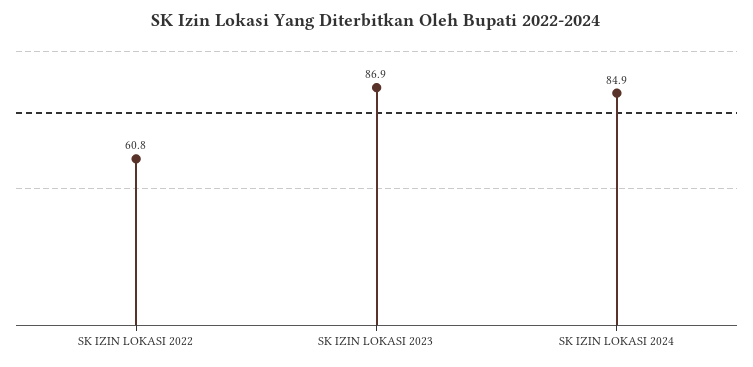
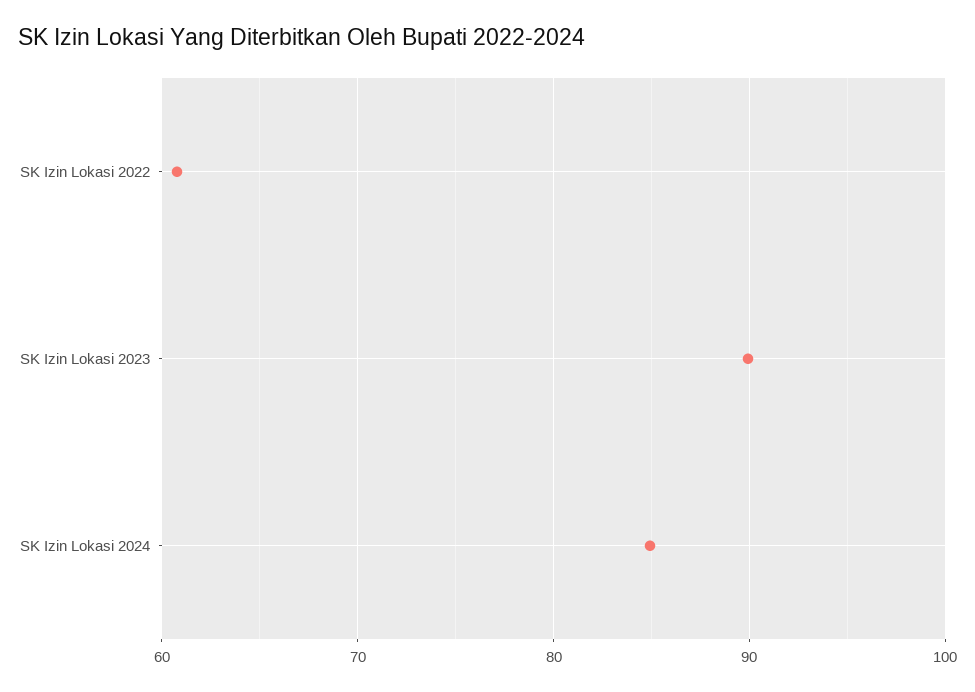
SK IZIN LOKASI 2023: 86.9 -> 90

